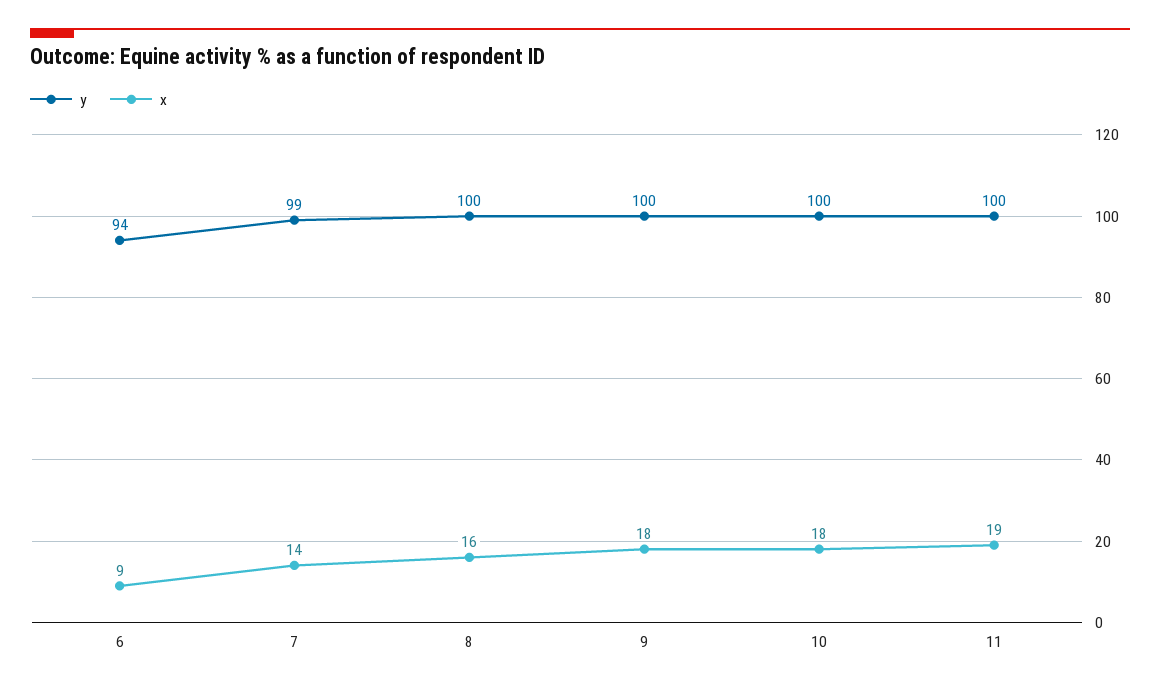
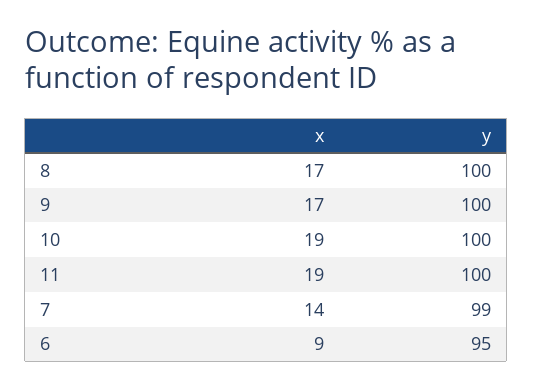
y, 6: 94 -> 95
x, 8: 16 -> 17
x, 9: 18 -> 17
x, 10: 18 -> 19

